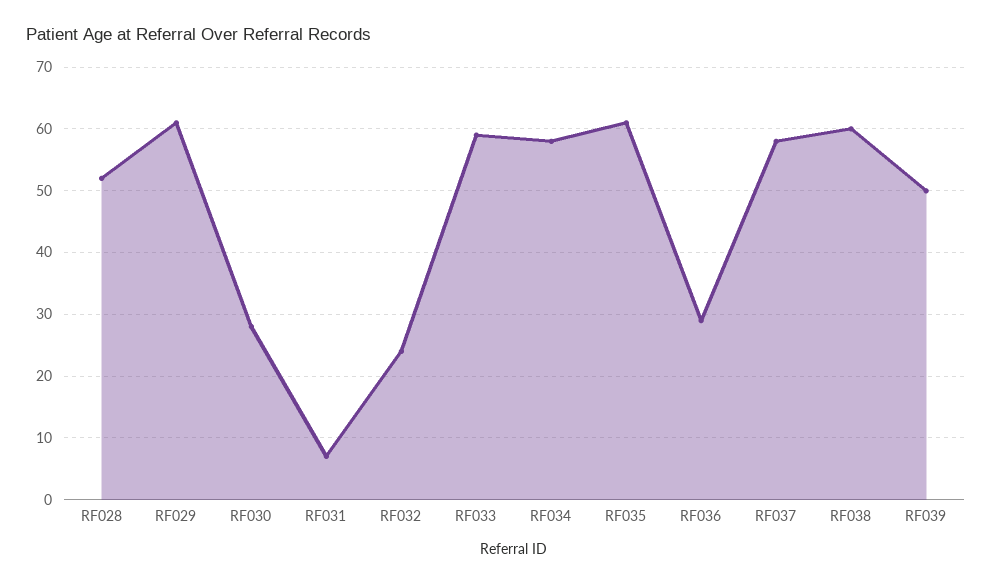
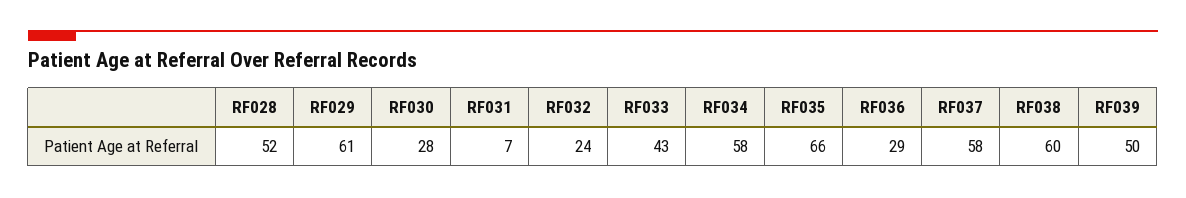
RF033: 59 -> 43
RF035: 61 -> 66

